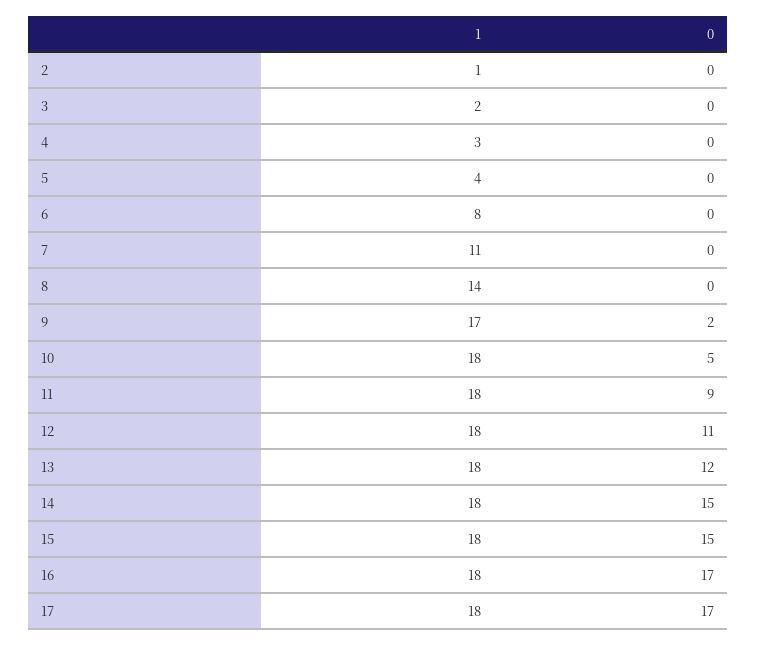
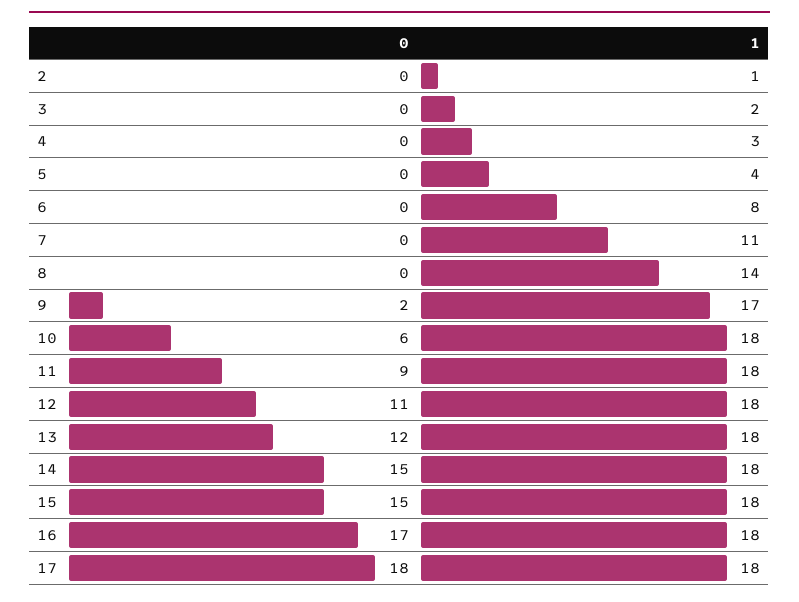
0, 10: 5 -> 6
0, 17: 17 -> 18

